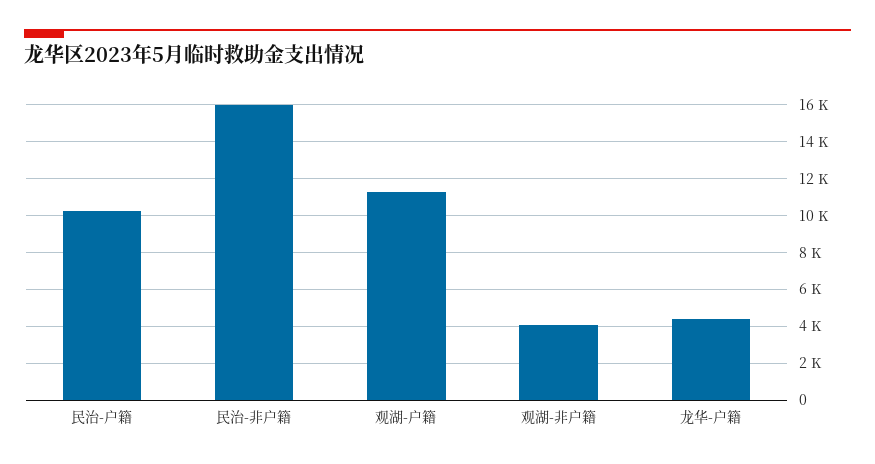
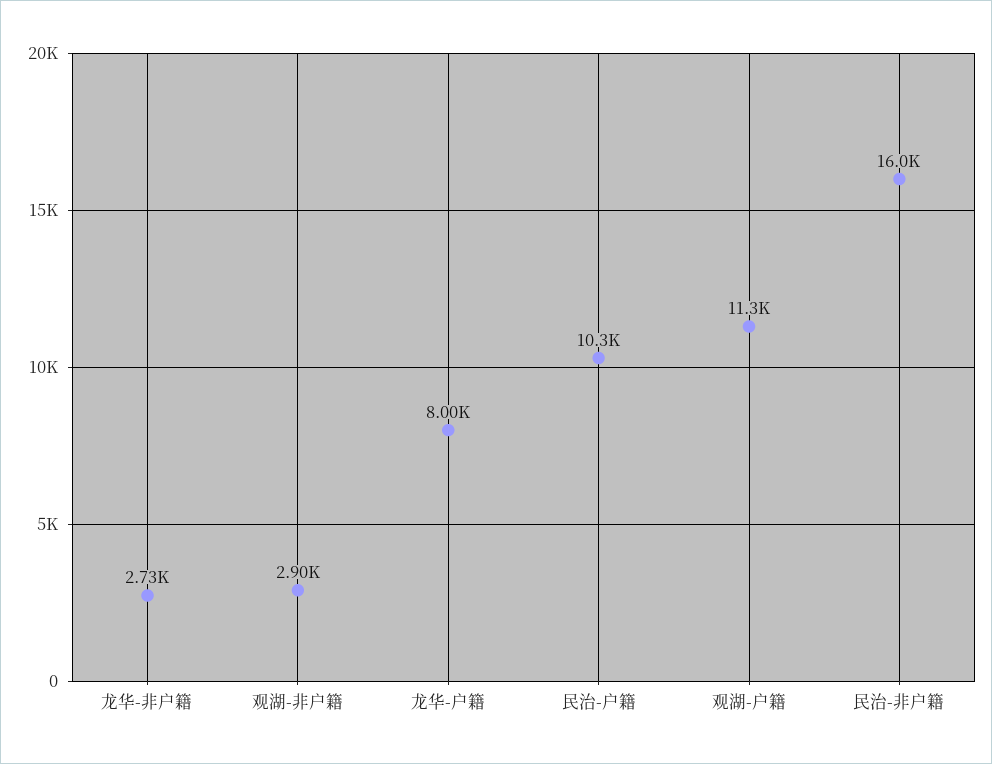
观湖-非户籍: 4000 -> 2900
龙华-户籍: 4500 -> 8000
龙华-非户籍: none -> 2730

